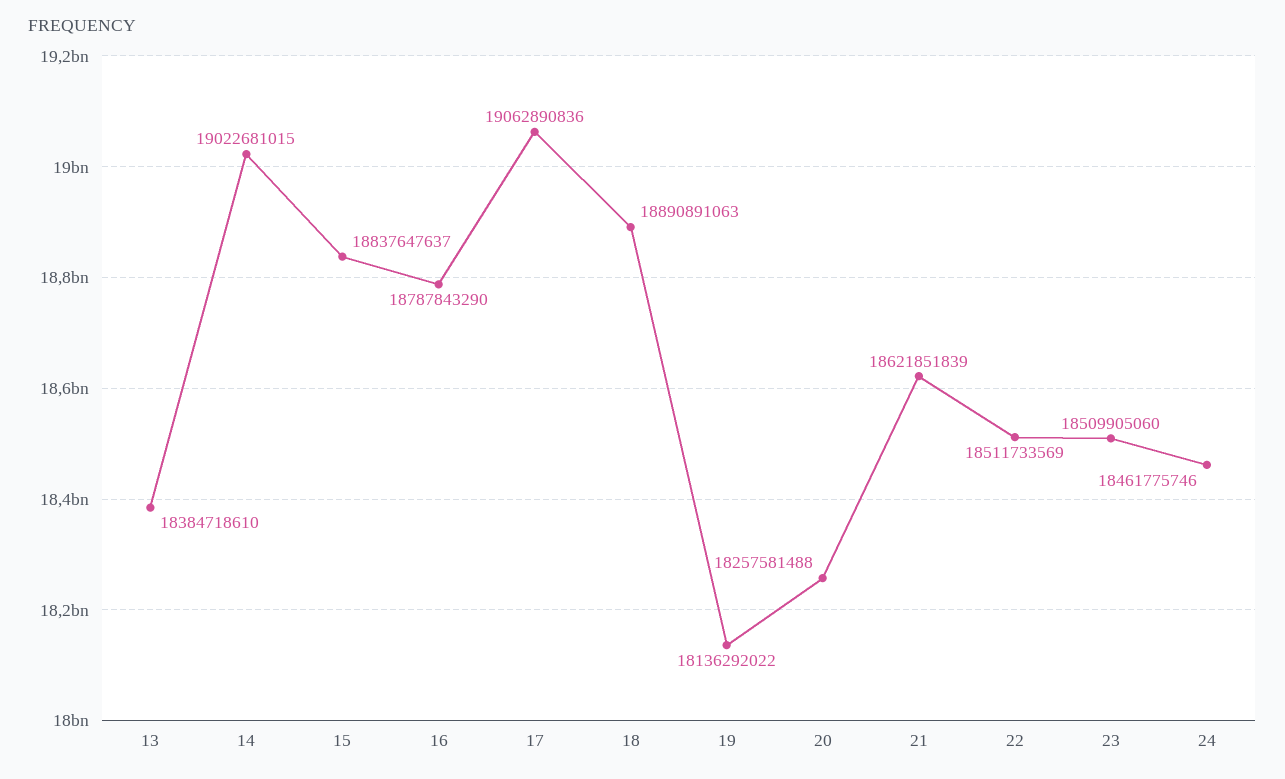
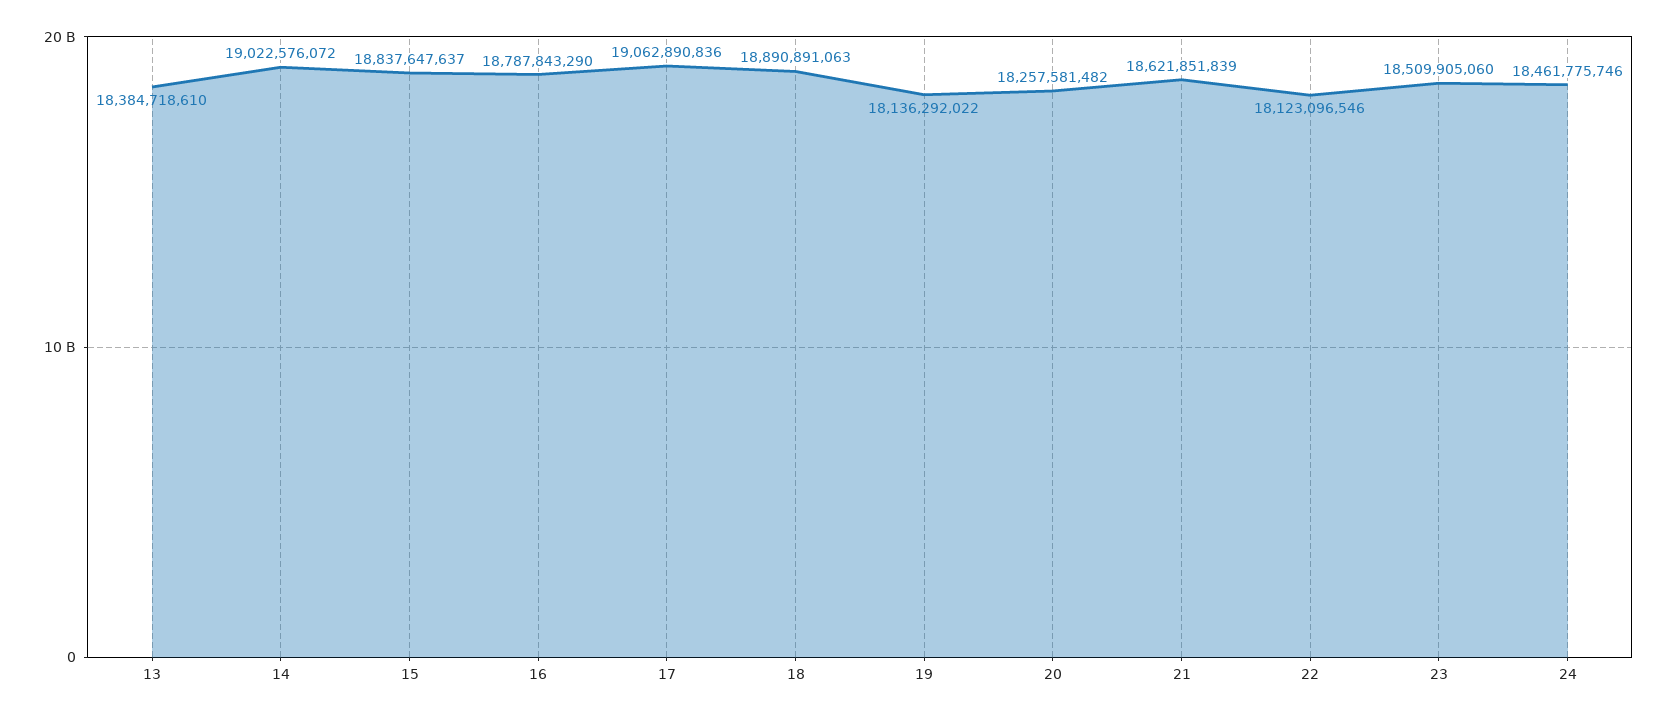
14: 19022681015 -> 19022576072
20: 18257581488 -> 18257581482
22: 18511733569 -> 18123096546

